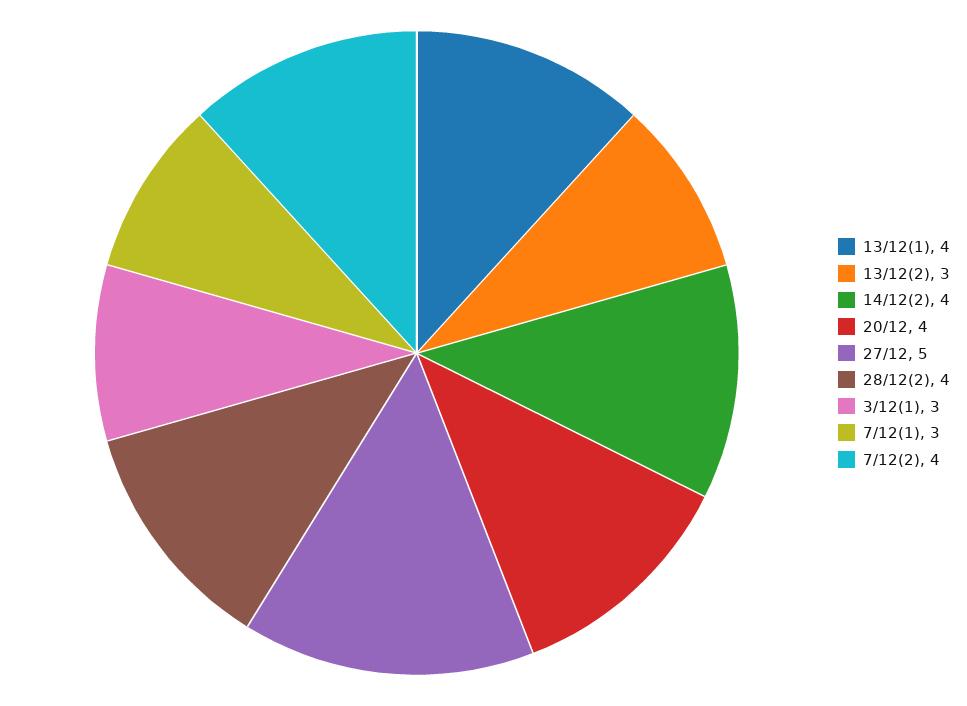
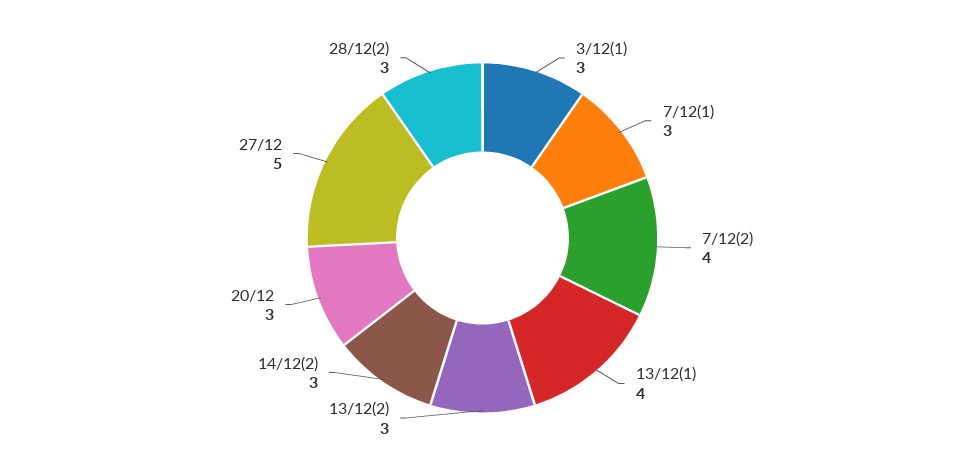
14/12(2): 4 -> 3
20/12: 4 -> 3
28/12(2): 4 -> 3

